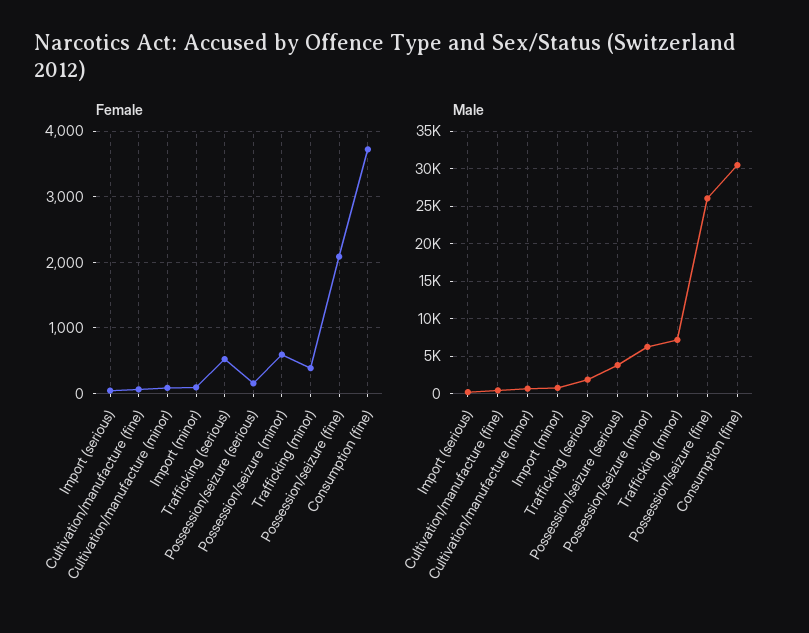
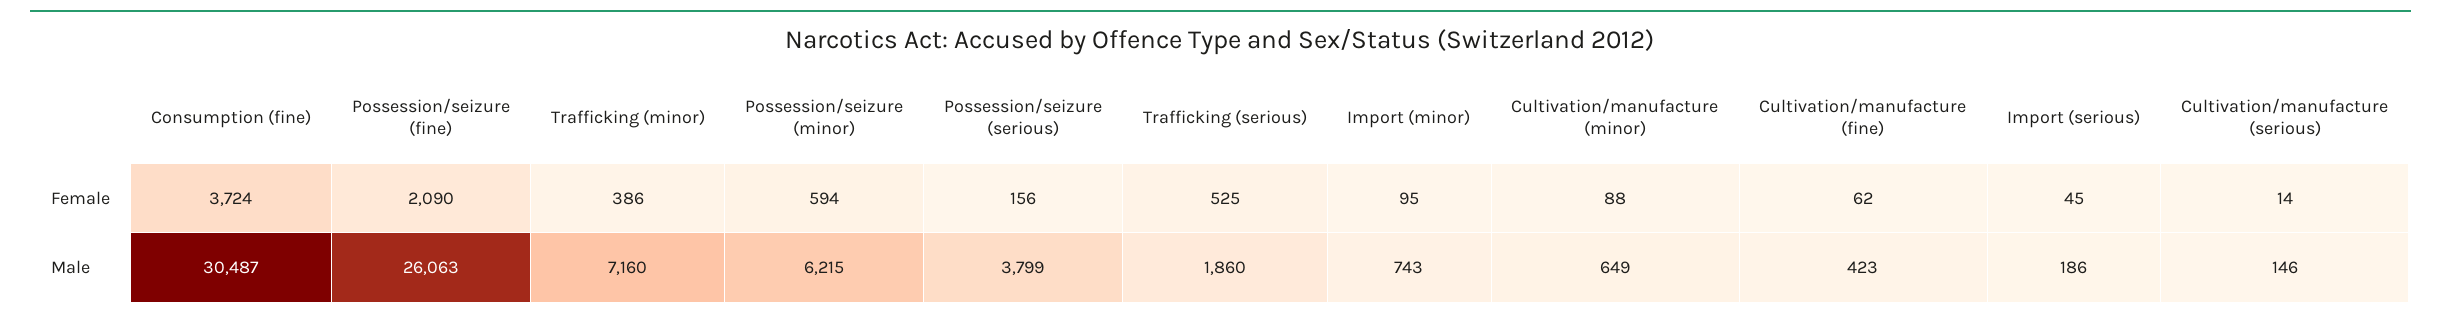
Female, Cultivation/manufacture (serious): none -> 14
Male, Cultivation/manufacture (serious): none -> 146

